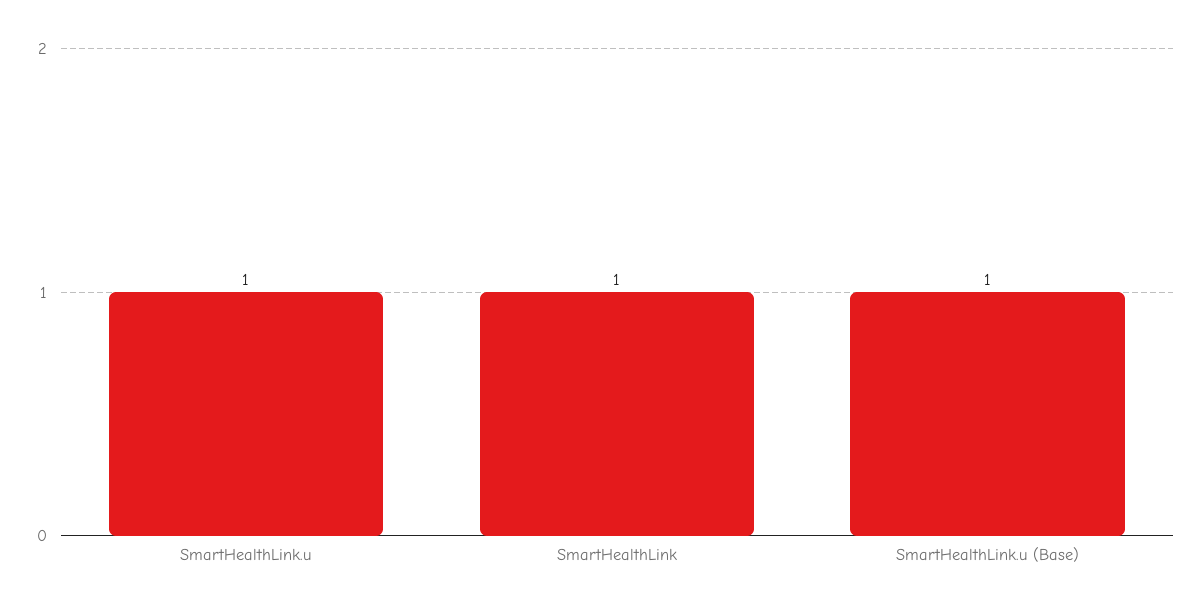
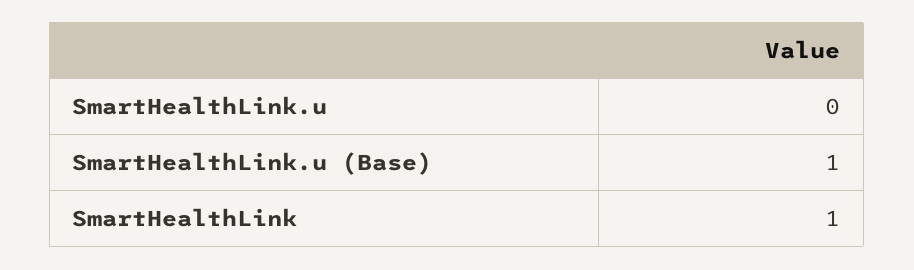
SmartHealthLink.u: 1 -> 0

